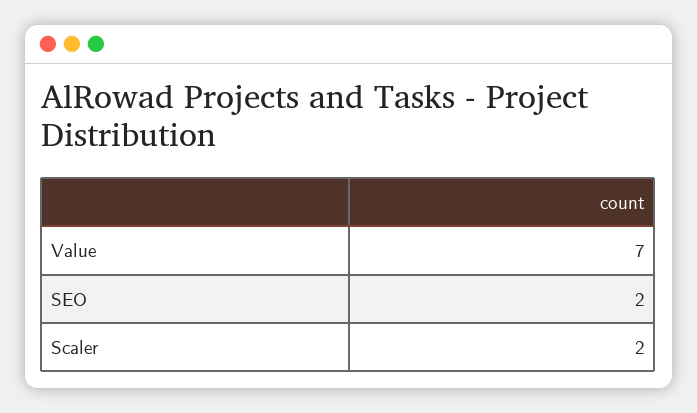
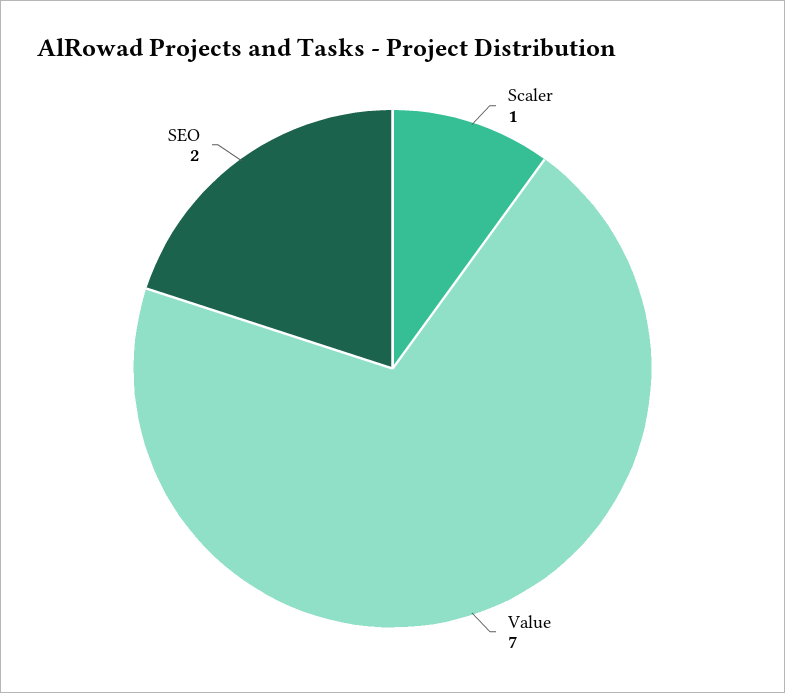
Scaler: 2 -> 1

